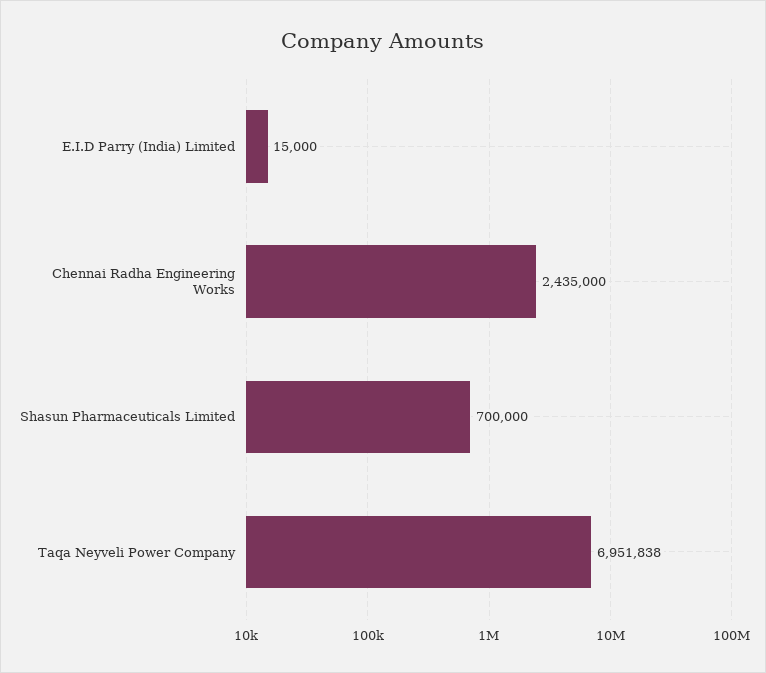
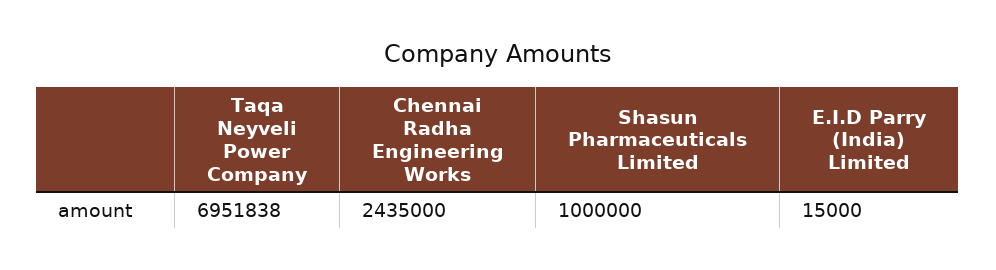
Shasun Pharmaceuticals Limited: 700000 -> 1000000

